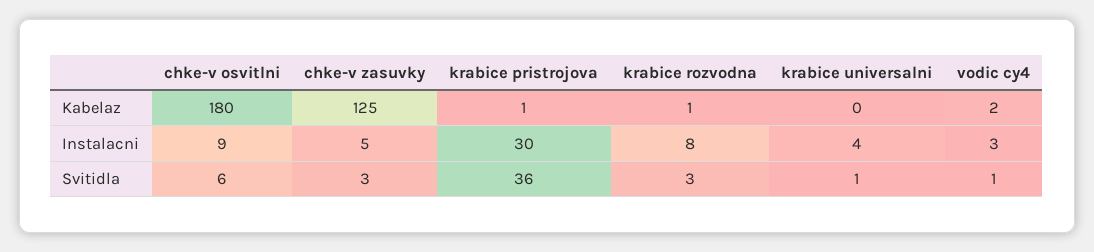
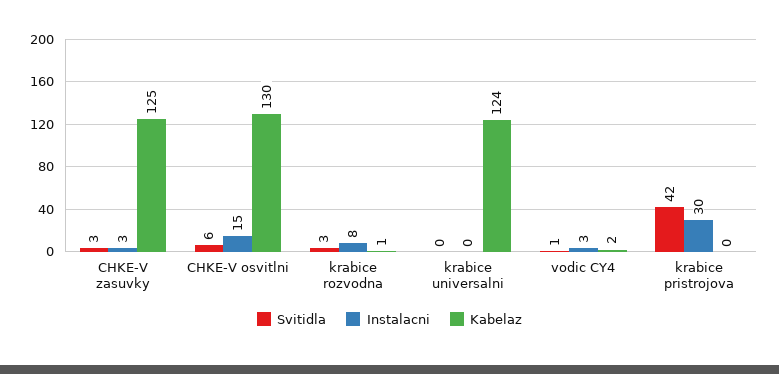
Kabelaz, chke-v osvitlni: 180 -> 130
Kabelaz, krabice pristrojova: 1 -> 0
Kabelaz, krabice universalni: 0 -> 124
Instalacni, chke-v osvitlni: 9 -> 15
Instalacni, chke-v zasuvky: 5 -> 3
Instalacni, krabice universalni: 4 -> 0
Svitidla, krabice pristrojova: 36 -> 42
Svitidla, krabice universalni: 1 -> 0

